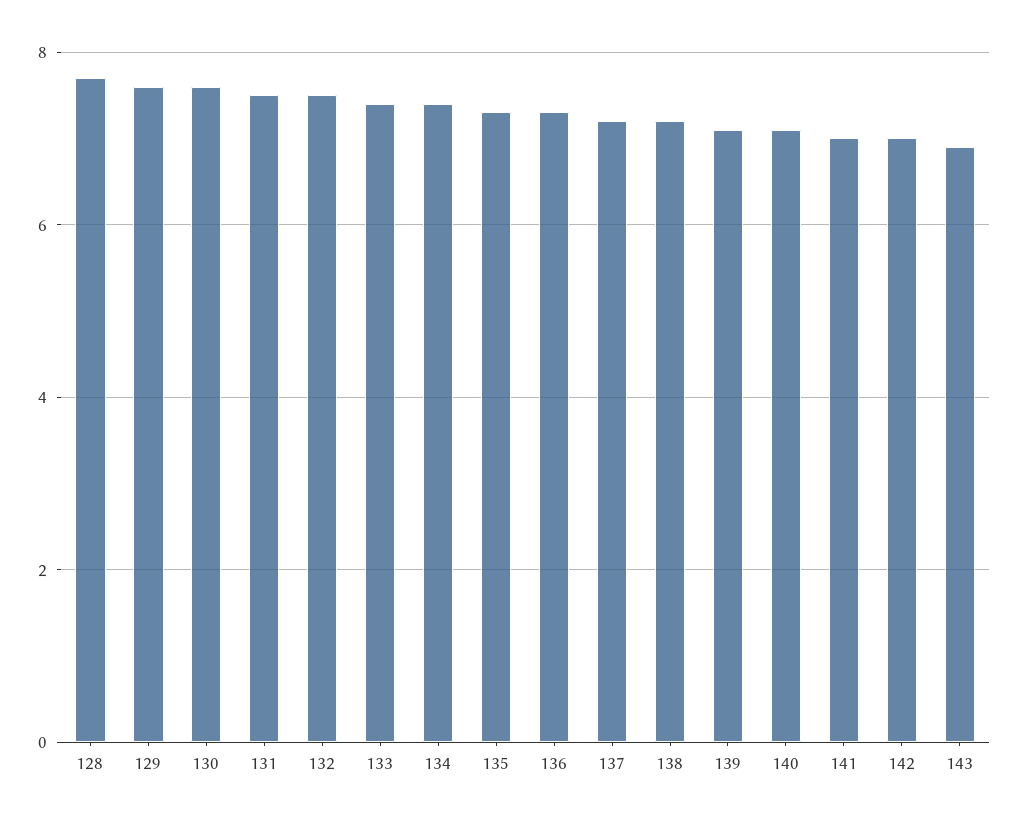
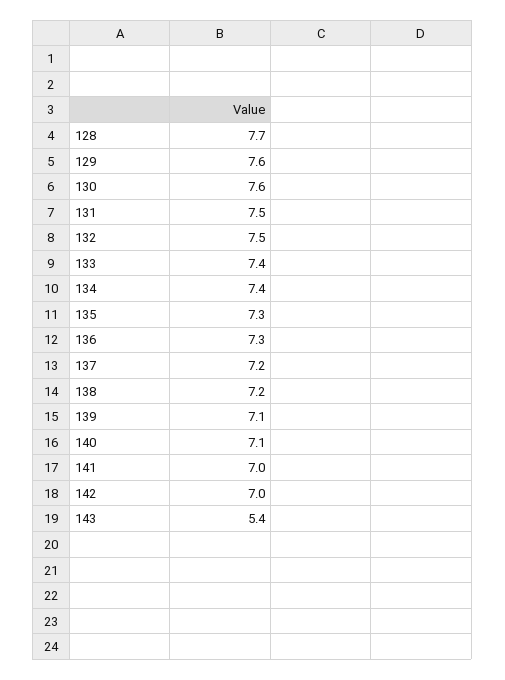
143: 7 -> 5.4

